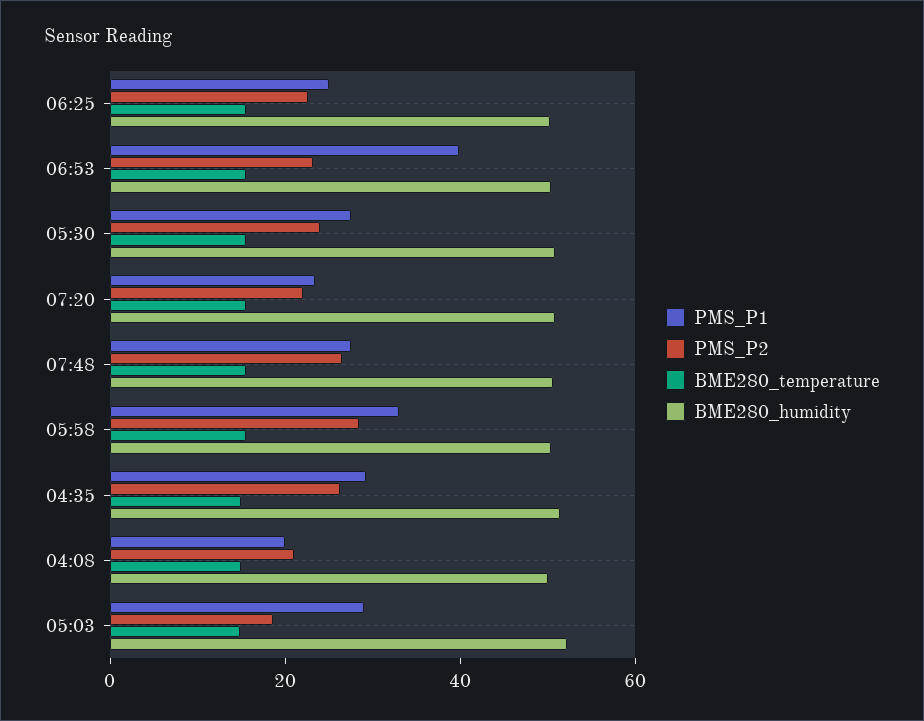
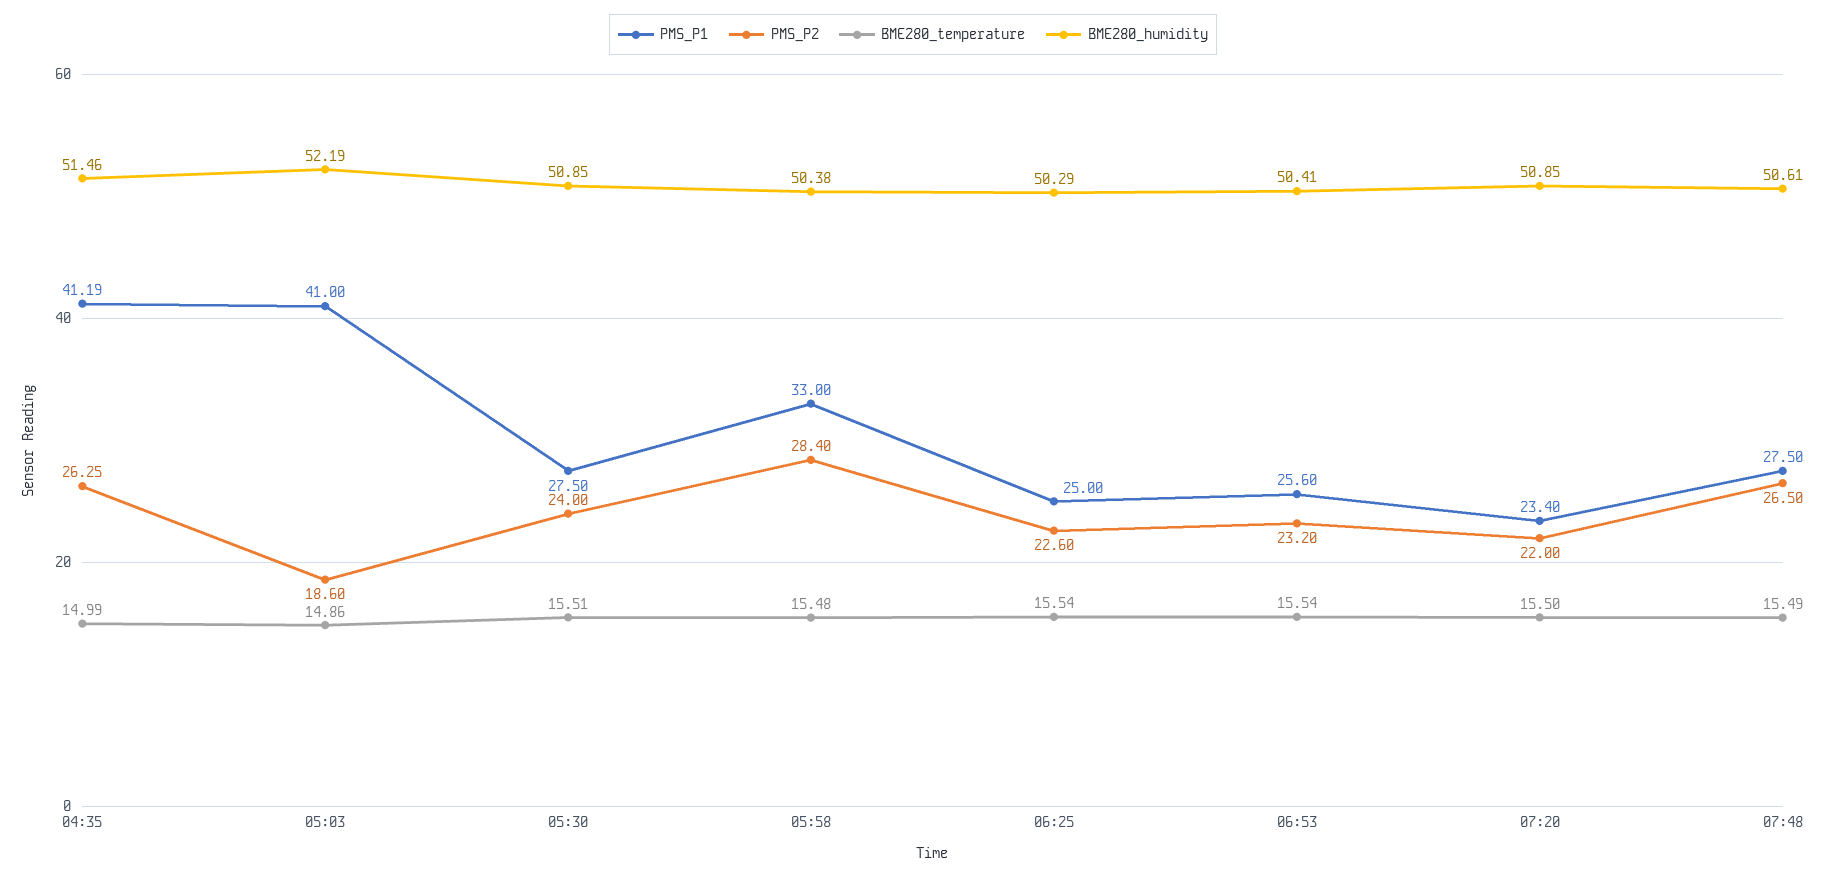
PMS_P1, 06:53: 40 -> 25.6
PMS_P1, 04:35: 30 -> 41.19
PMS_P1, 04:08: 20 -> none
PMS_P2, 04:08: 20 -> none
BME280_temperature, 04:08: 15 -> none
BME280_humidity, 04:08: 50 -> none
PMS_P1, 05:03: 30 -> 41

